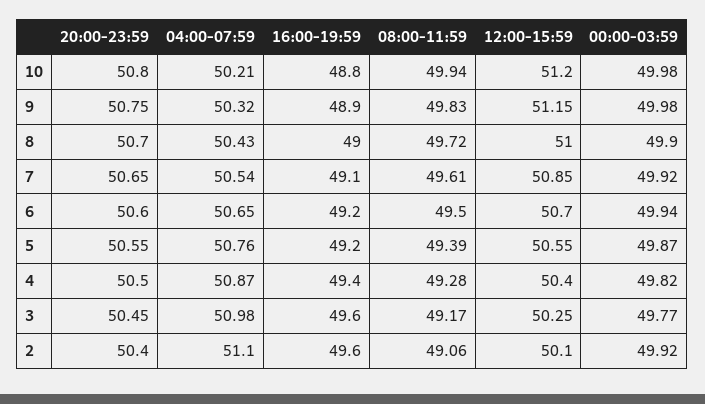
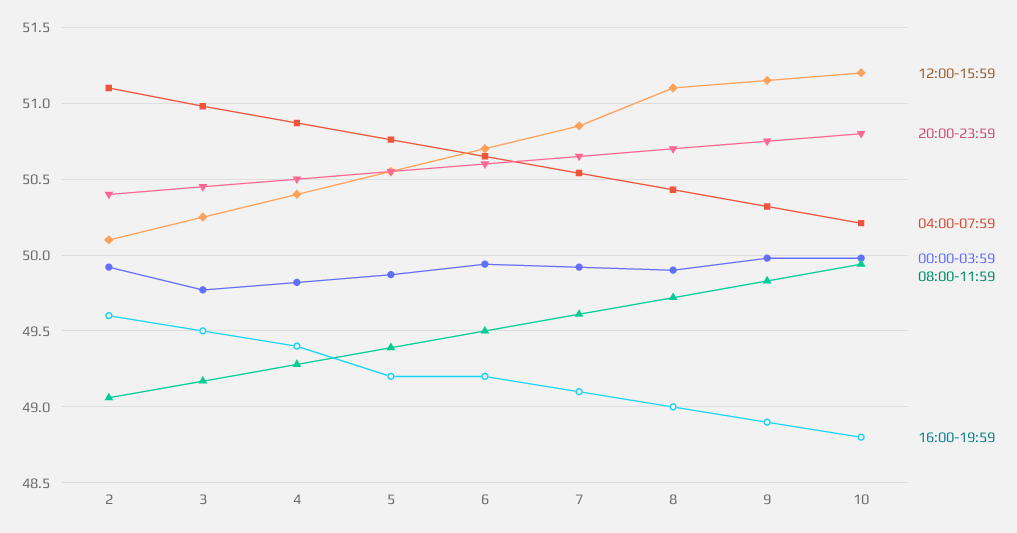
12:00-15:59, 8: 51 -> 51.1
16:00-19:59, 3: 49.6 -> 49.5

